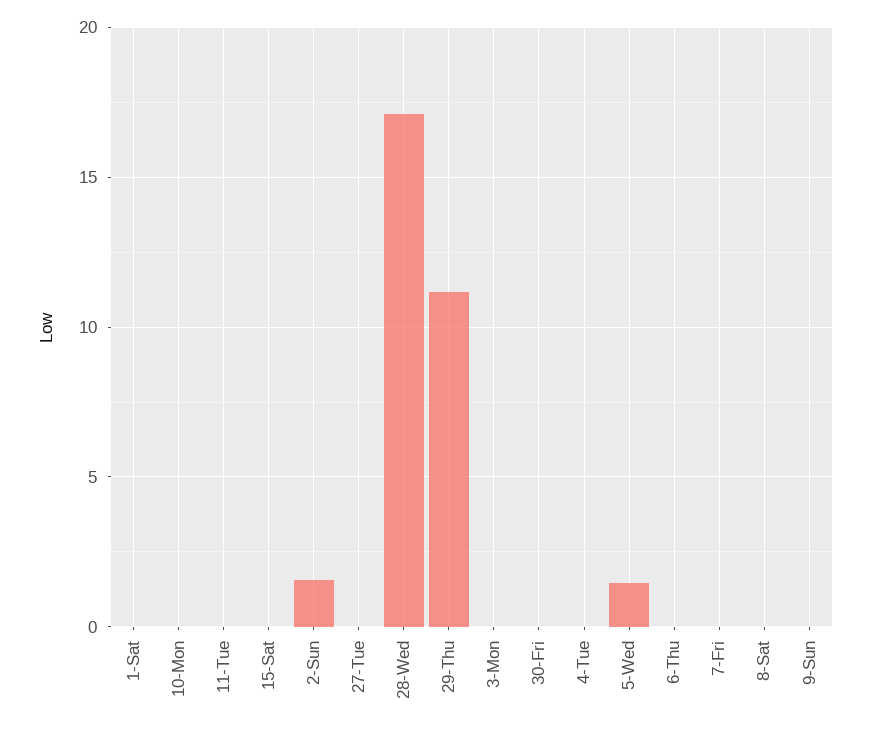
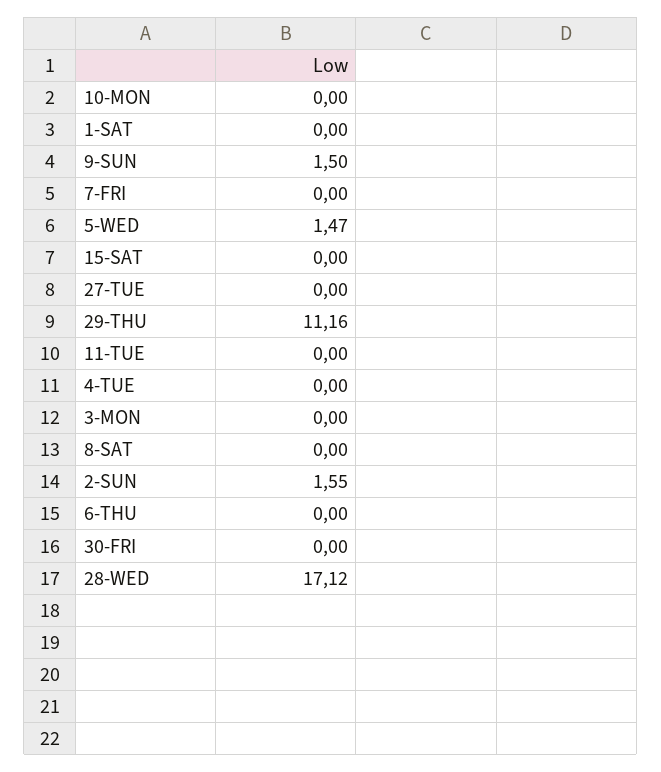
9-Sun: 0 -> 1.5

